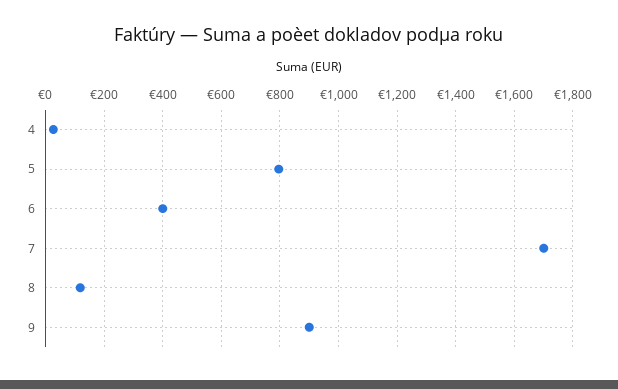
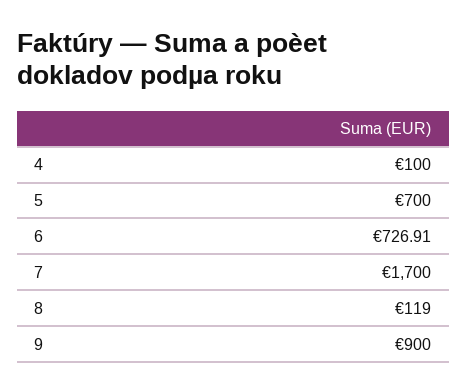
4: 25 -> 100
5: 800 -> 700
6: 400 -> 726.91

